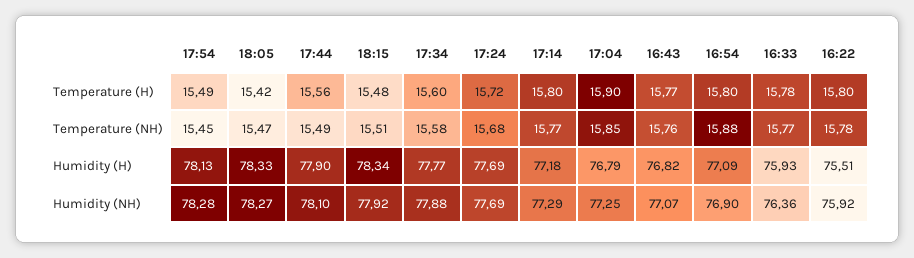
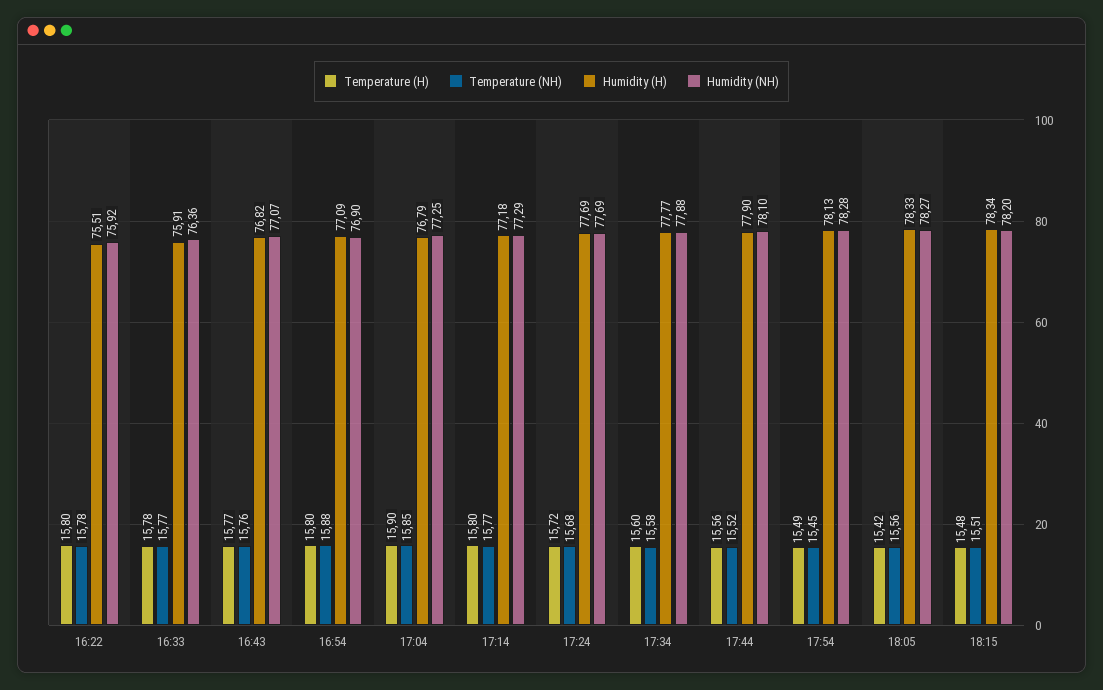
Temperature (NH), 18:05: 15.47 -> 15.56
Temperature (NH), 17:44: 15.49 -> 15.52
Humidity (H), 16:33: 75.93 -> 75.91
Humidity (NH), 18:15: 77.92 -> 78.2

